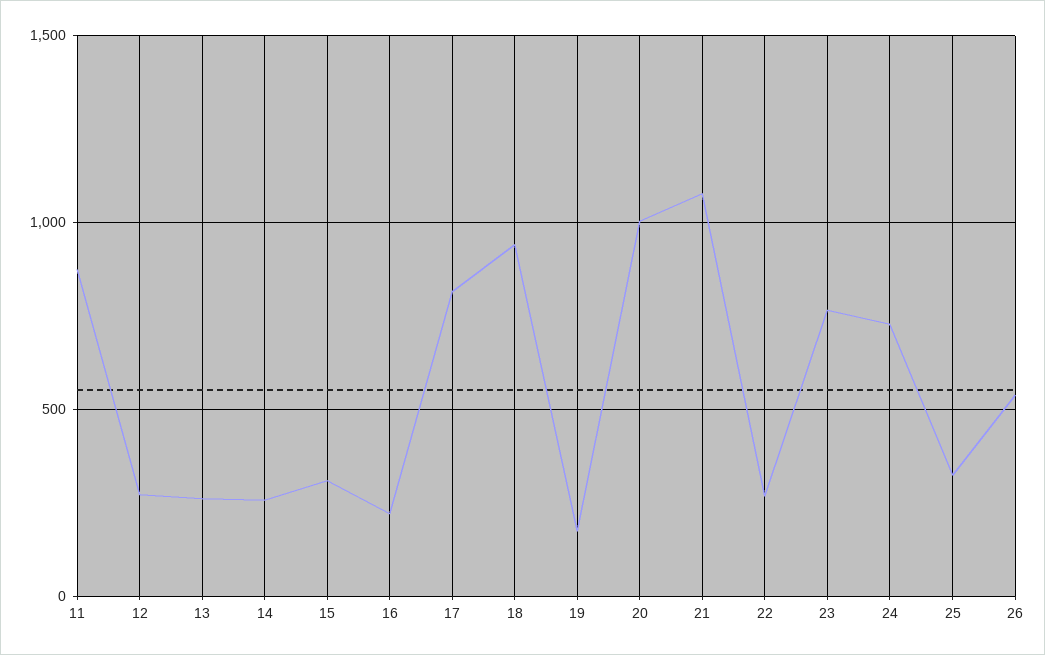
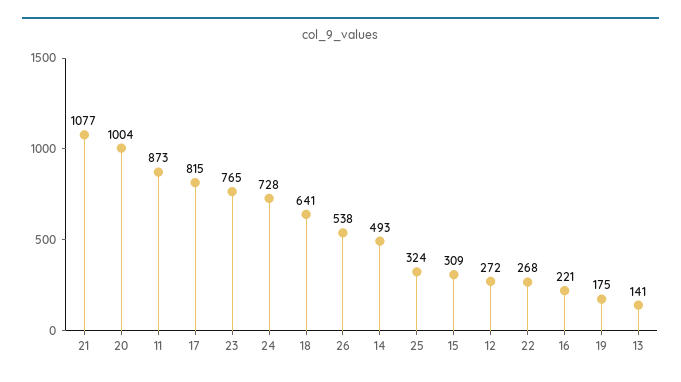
13: 250 -> 141
14: 250 -> 493
18: 950 -> 641

